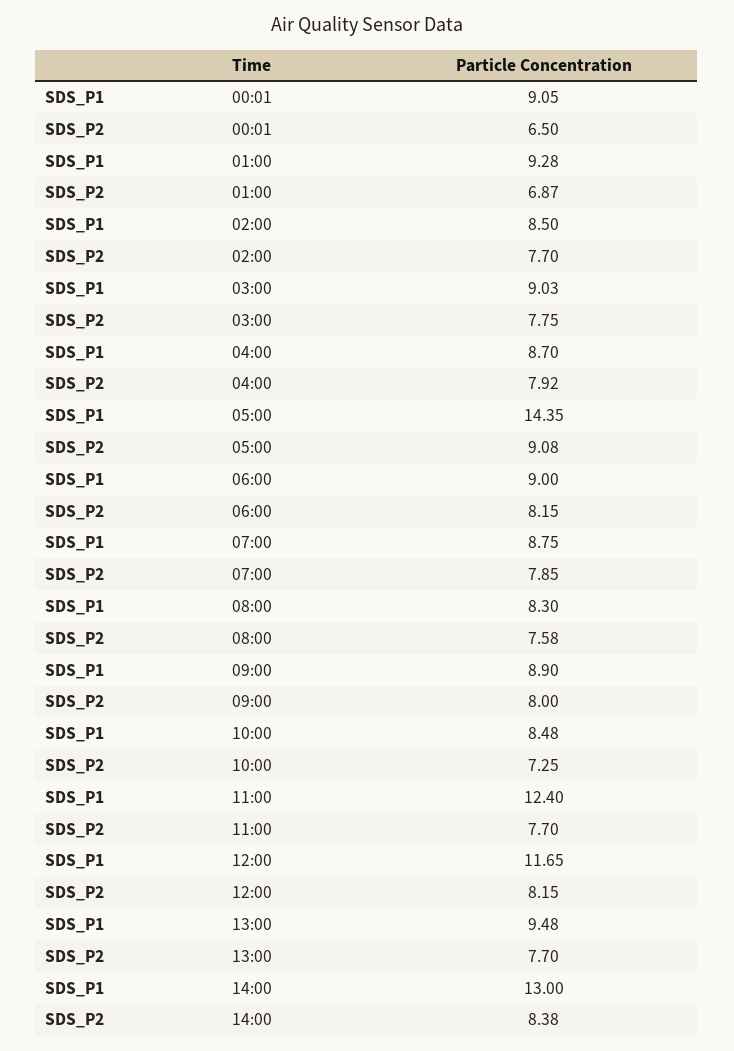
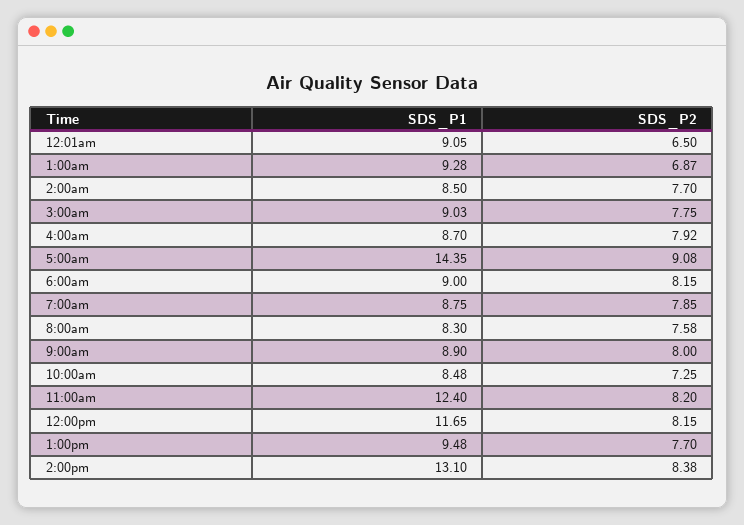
SDS_P2, 11:00: 7.7 -> 8.2
SDS_P1, 14:00: 13 -> 13.1

